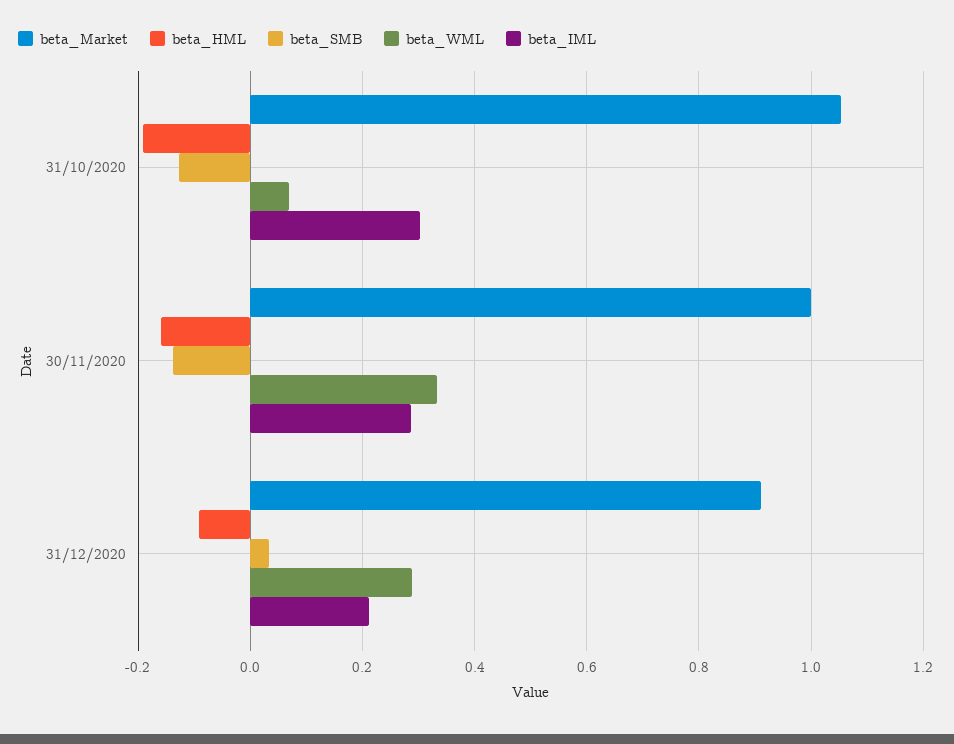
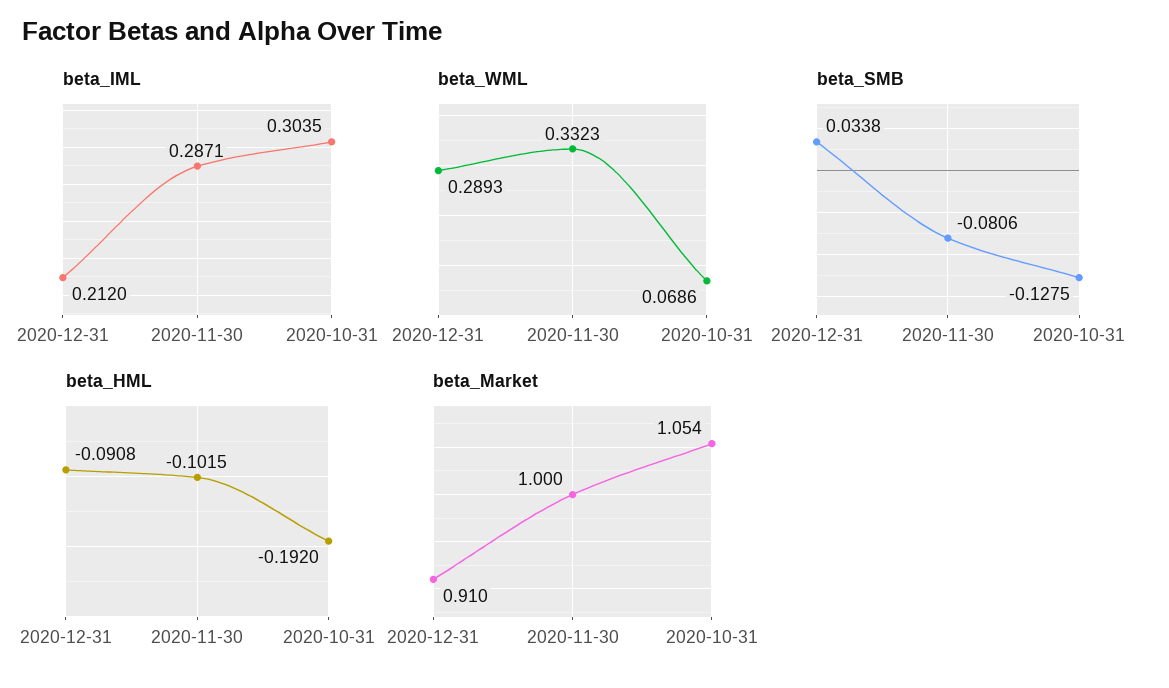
beta_HML, 30/11/2020: -0.16 -> -0.1015
beta_SMB, 30/11/2020: -0.14 -> -0.0806

